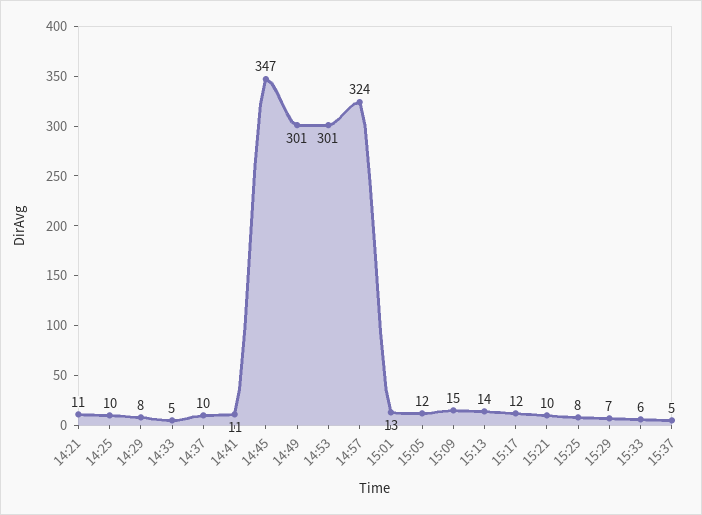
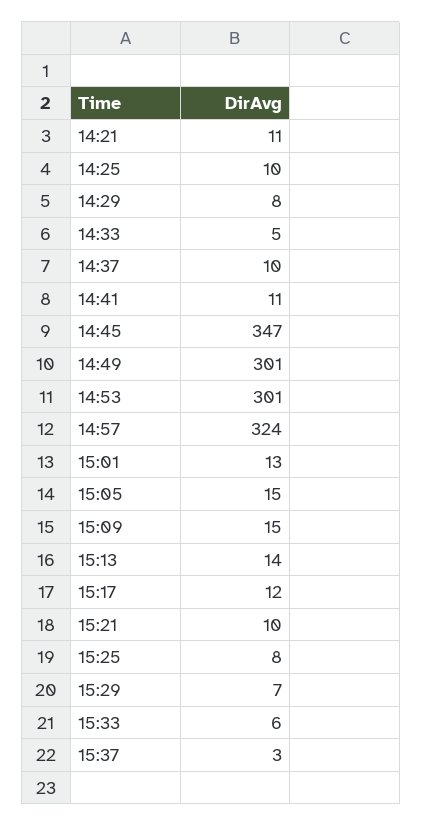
15:05: 12 -> 15
15:37: 5 -> 3

